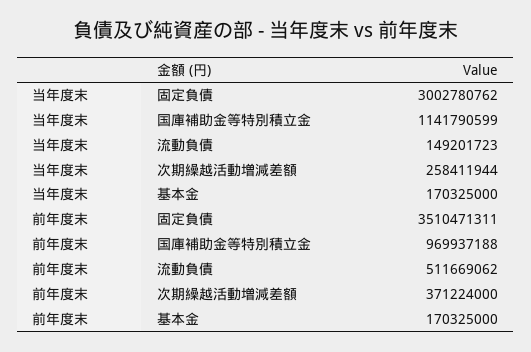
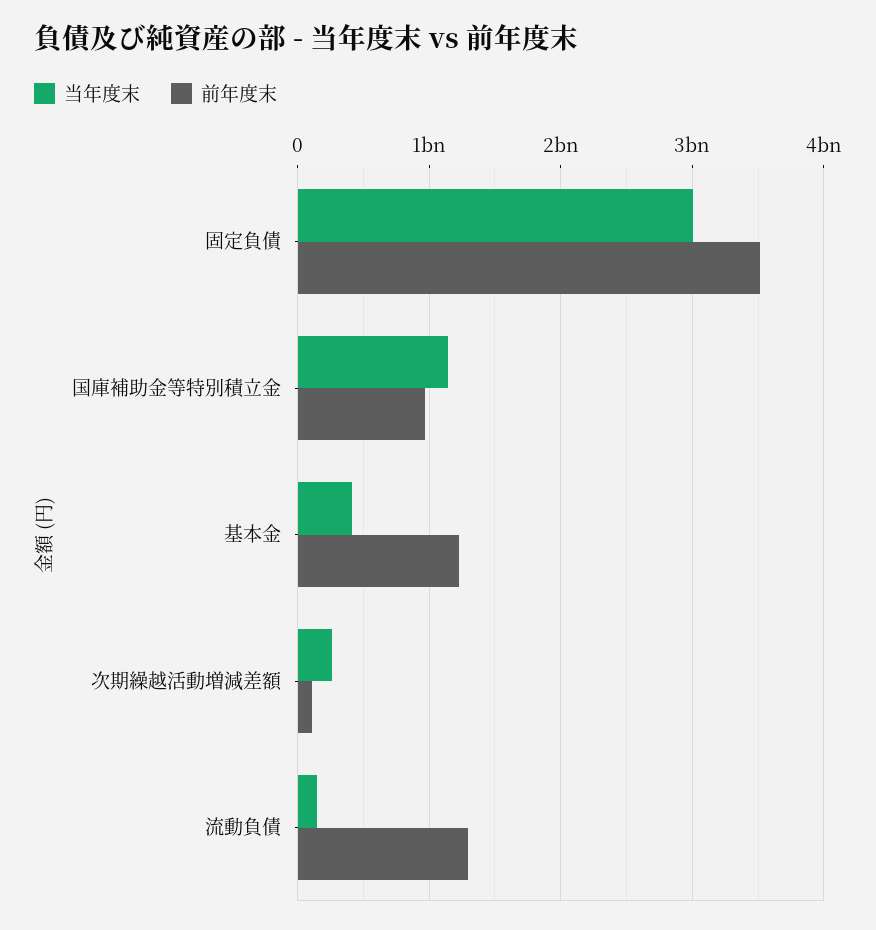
当年度末, 基本金: 170325000 -> 400000000
前年度末, 流動負債: 511669062 -> 1300000000
前年度末, 次期繰越活動増減差額: 371224000 -> 100000000
前年度末, 基本金: 170325000 -> 1200000000

